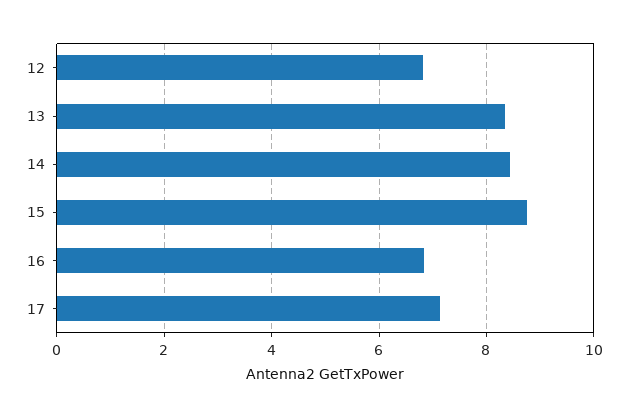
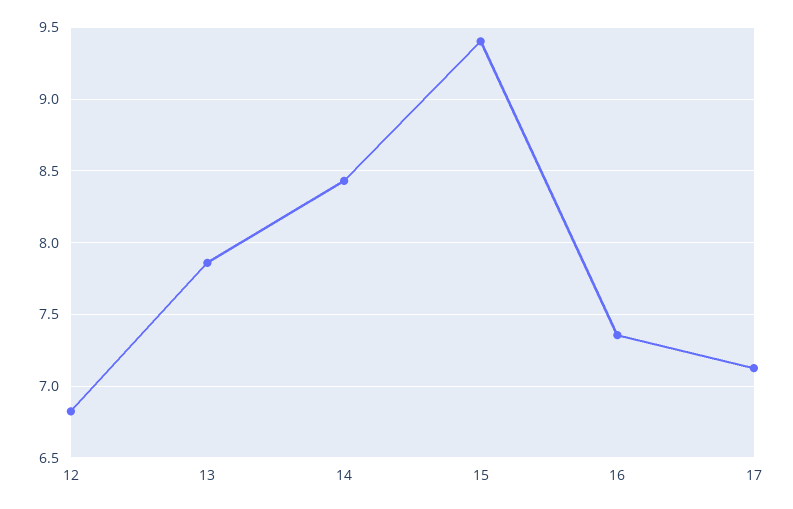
13: 8.4 -> 7.85
15: 8.8 -> 9.4
16: 6.8 -> 7.35

